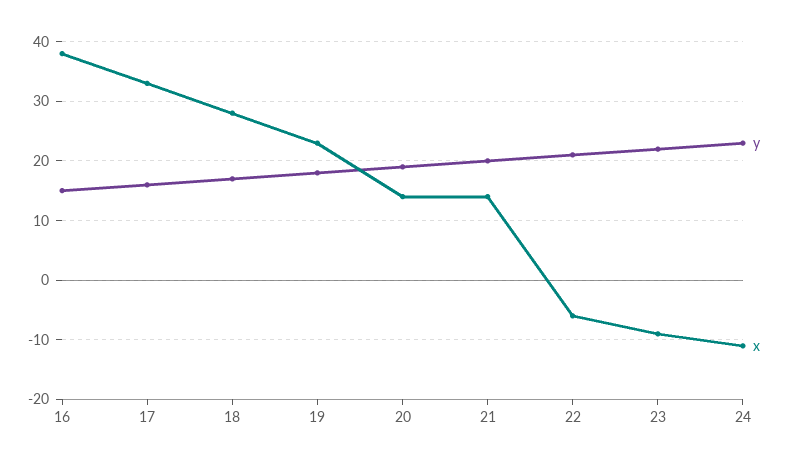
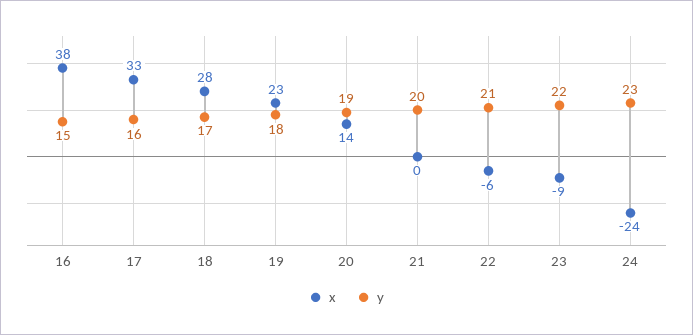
x, 21: 15 -> 0
x, 24: -10 -> -24

